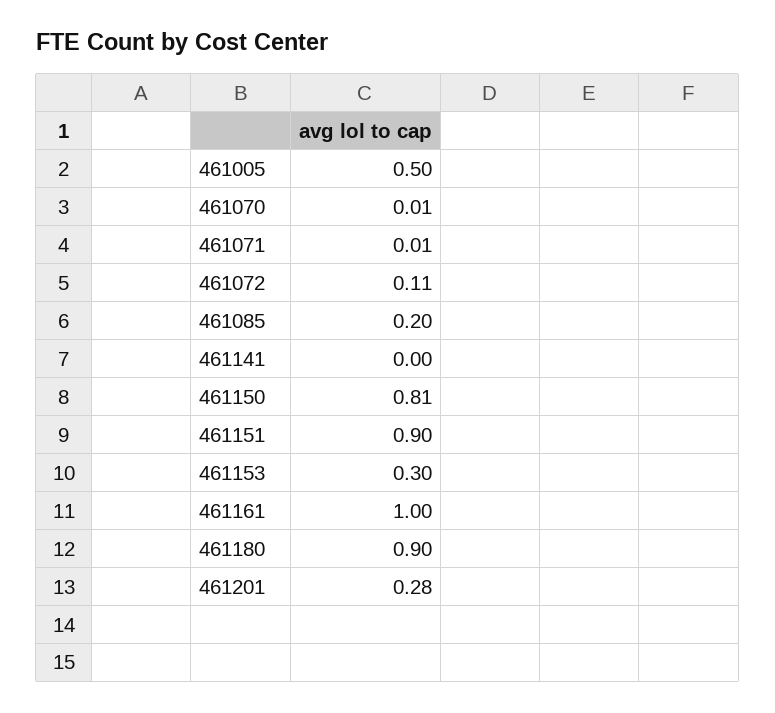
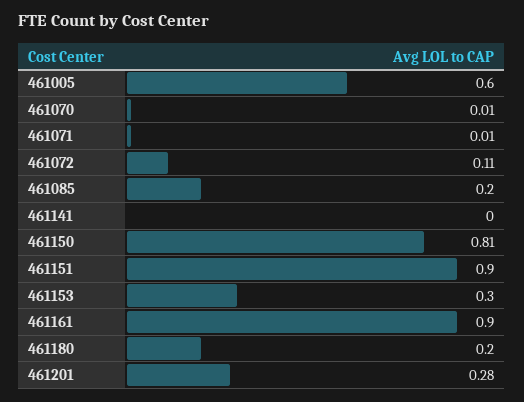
461005: 0.5 -> 0.6
461161: 1 -> 0.9
461180: 0.9 -> 0.2

